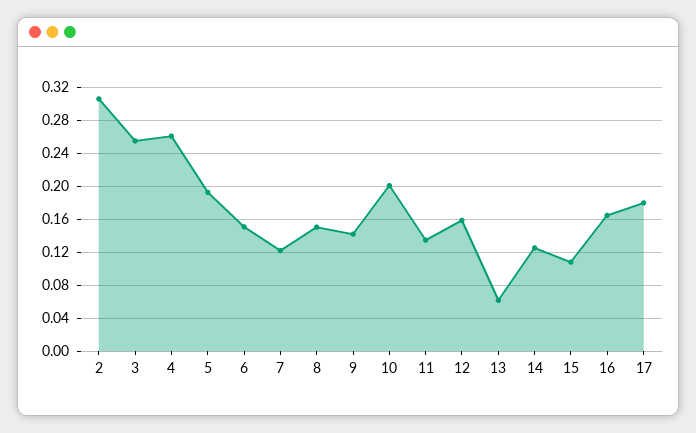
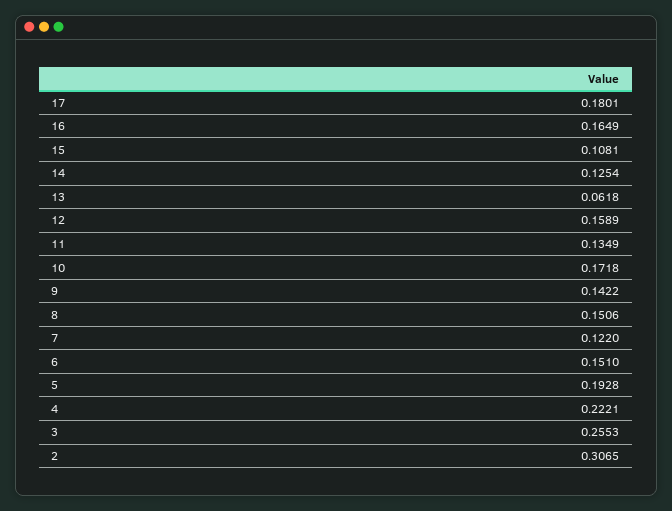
4: 0.26 -> 0.2221
10: 0.2 -> 0.1718

